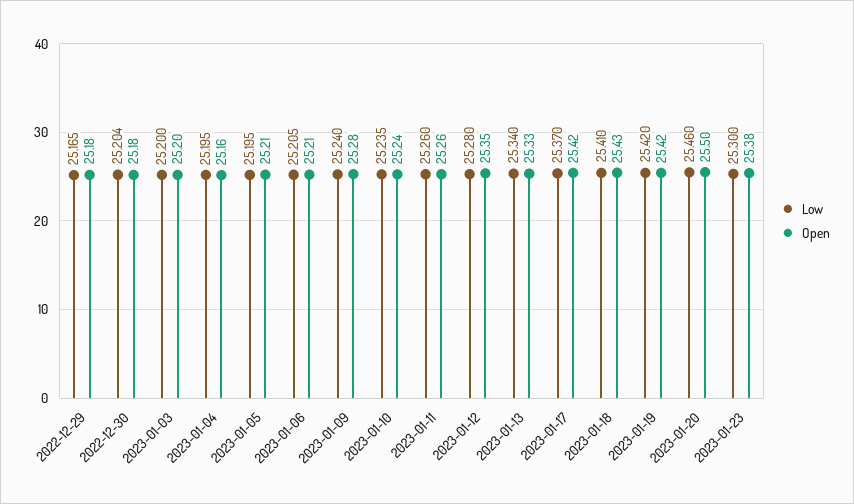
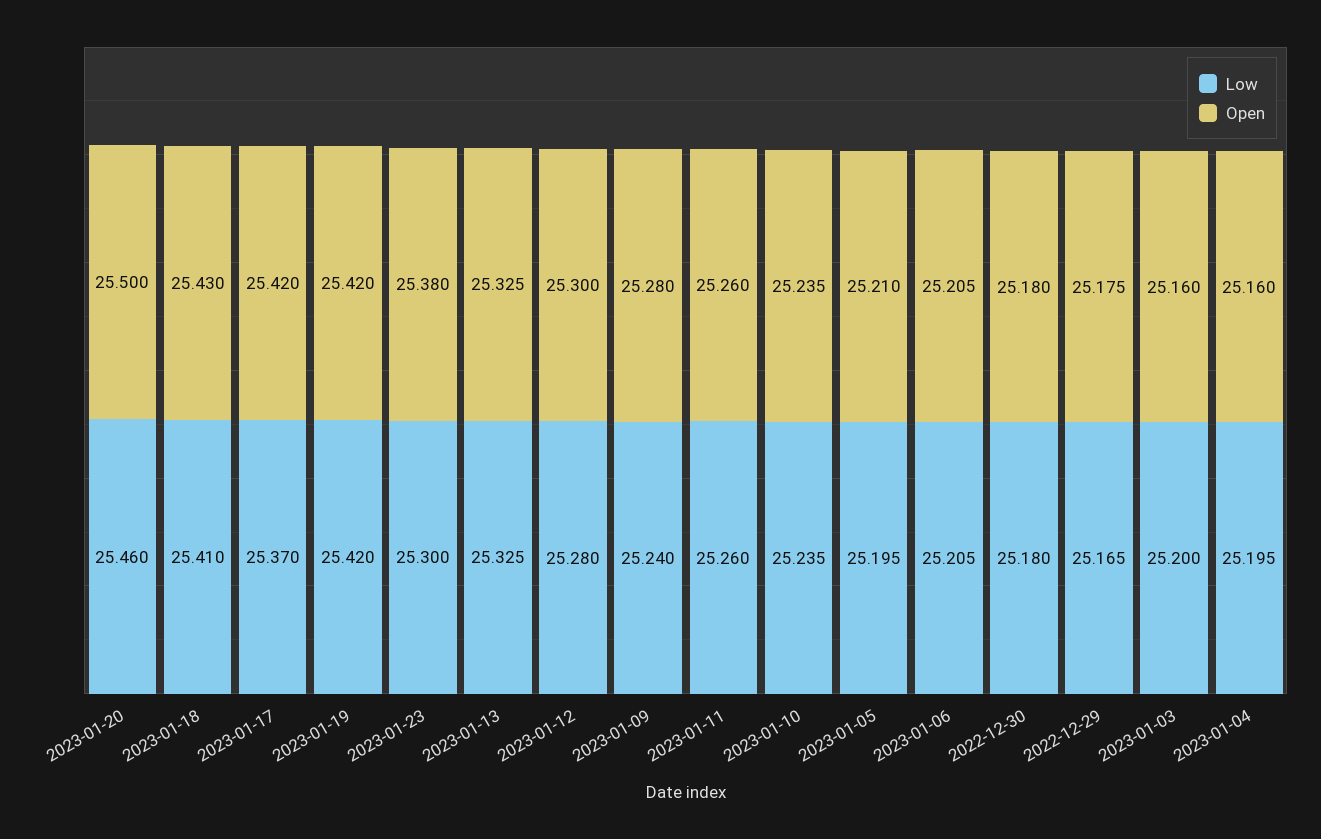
Low, 2022-12-30: 25.204 -> 25.18
Open, 2023-01-03: 25.2 -> 25.16
Open, 2023-01-12: 25.35 -> 25.3
Low, 2023-01-13: 25.34 -> 25.325

